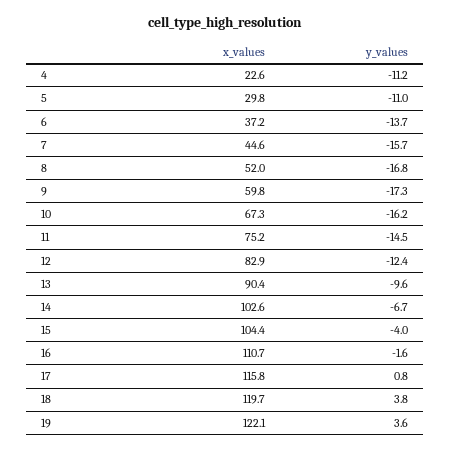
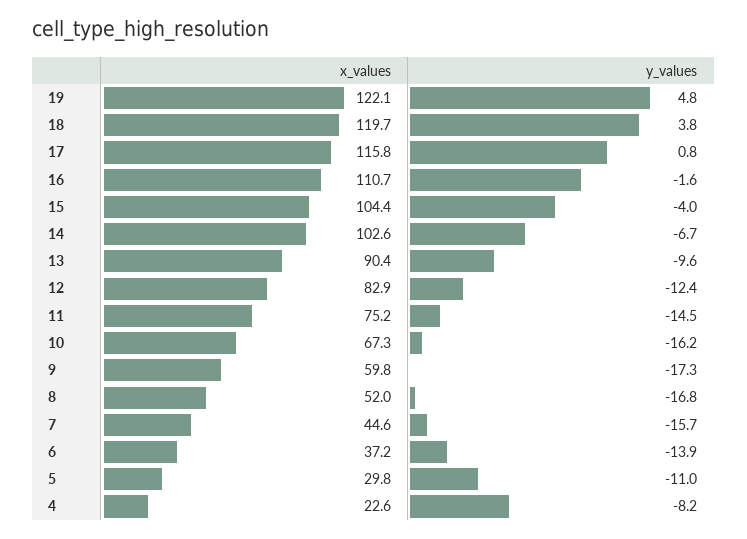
y_values, 4: -11.2 -> -8.2
y_values, 6: -13.7 -> -13.9
y_values, 19: 3.6 -> 4.8

